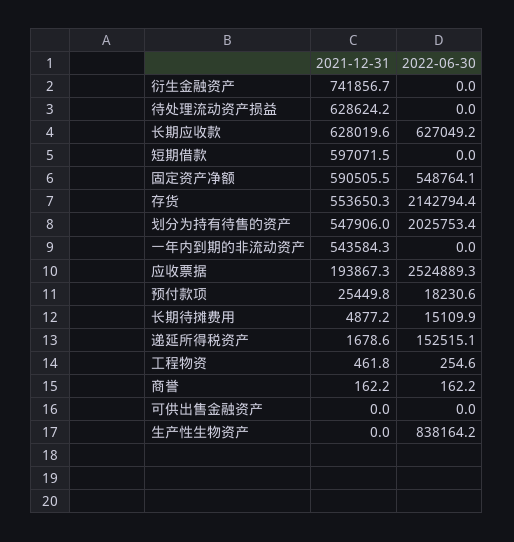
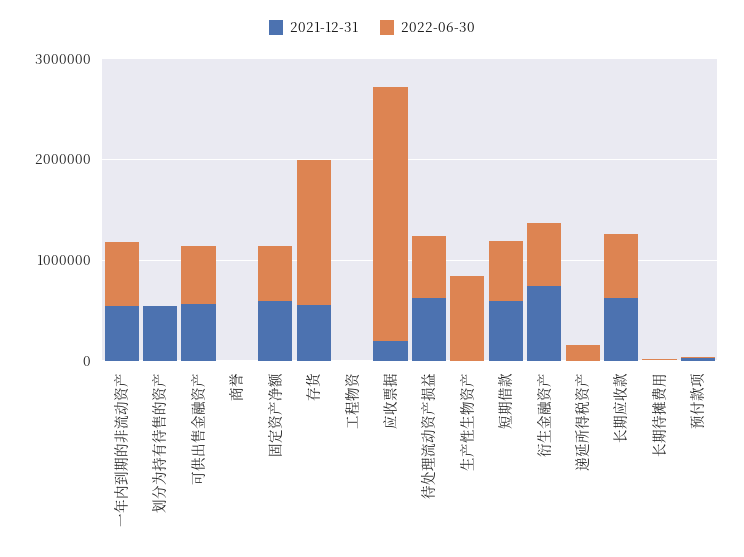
2022-06-30, 衍生金融资产: 0 -> 600000
2022-06-30, 待处理流动资产损益: 0 -> 600000
2022-06-30, 短期借款: 0 -> 600000
2022-06-30, 存货: 2142794.4 -> 1400000
2022-06-30, 划分为持有待售的资产: 2025753.4 -> 0
2022-06-30, 一年内到期的非流动资产: 0 -> 600000
2021-12-31, 可供出售金融资产: 0 -> 600000
2022-06-30, 可供出售金融资产: 0 -> 600000

